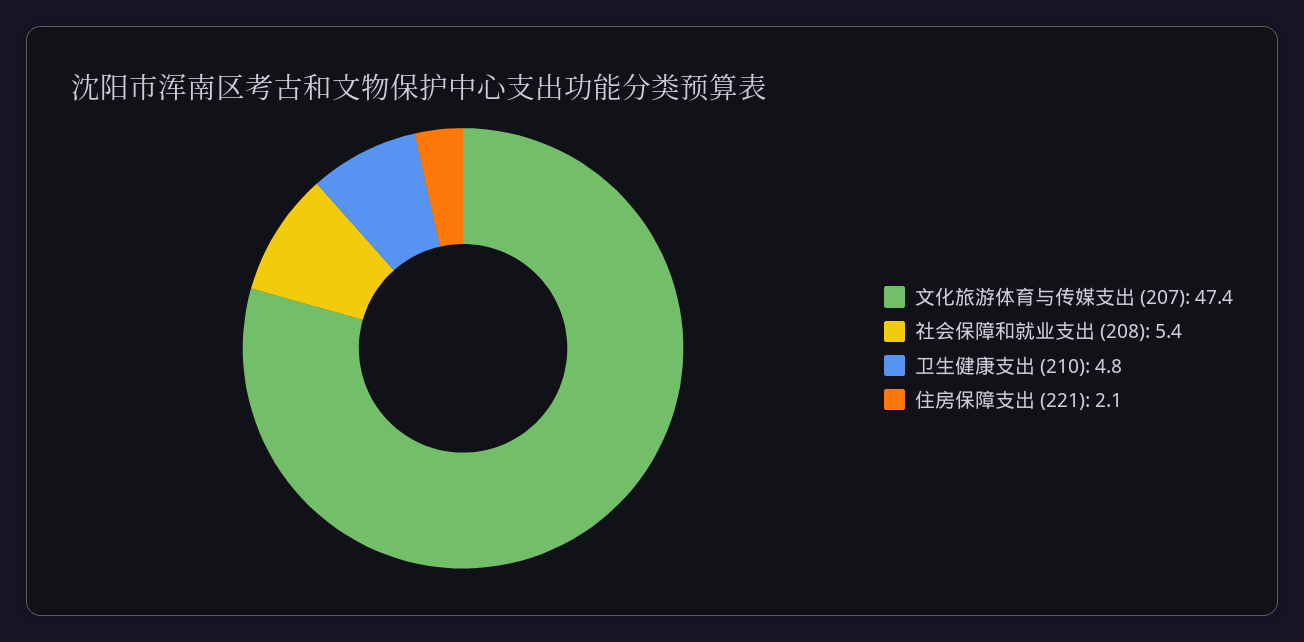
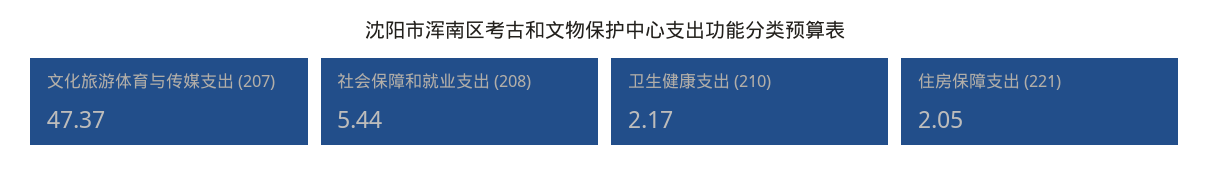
卫生健康支出 (210): 4.8 -> 2.17

